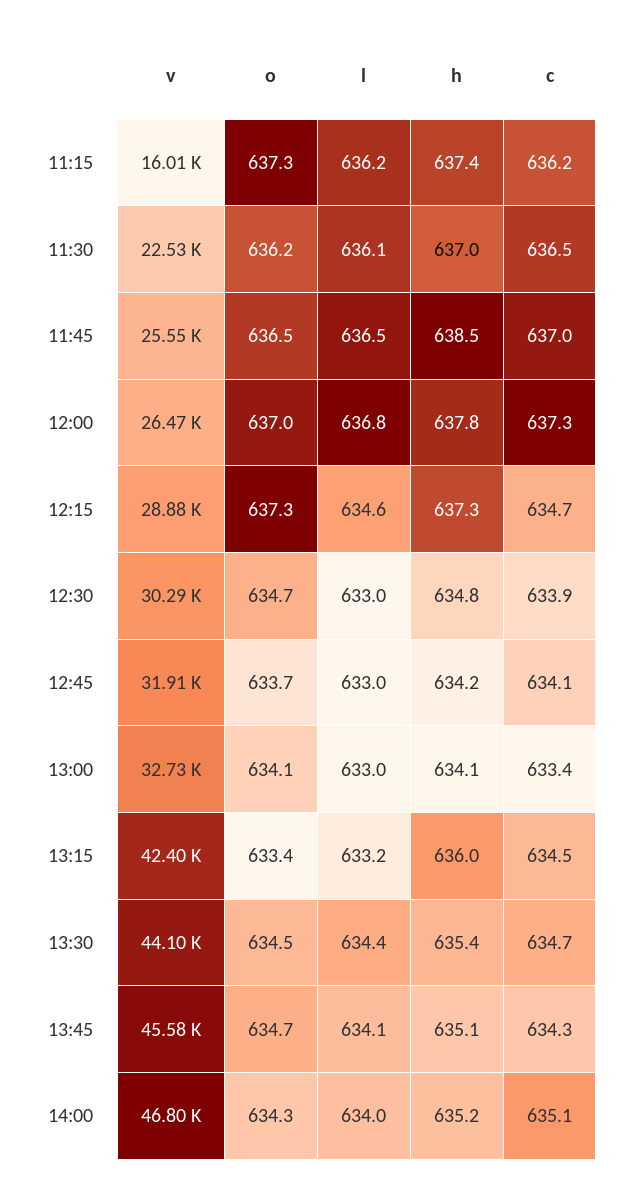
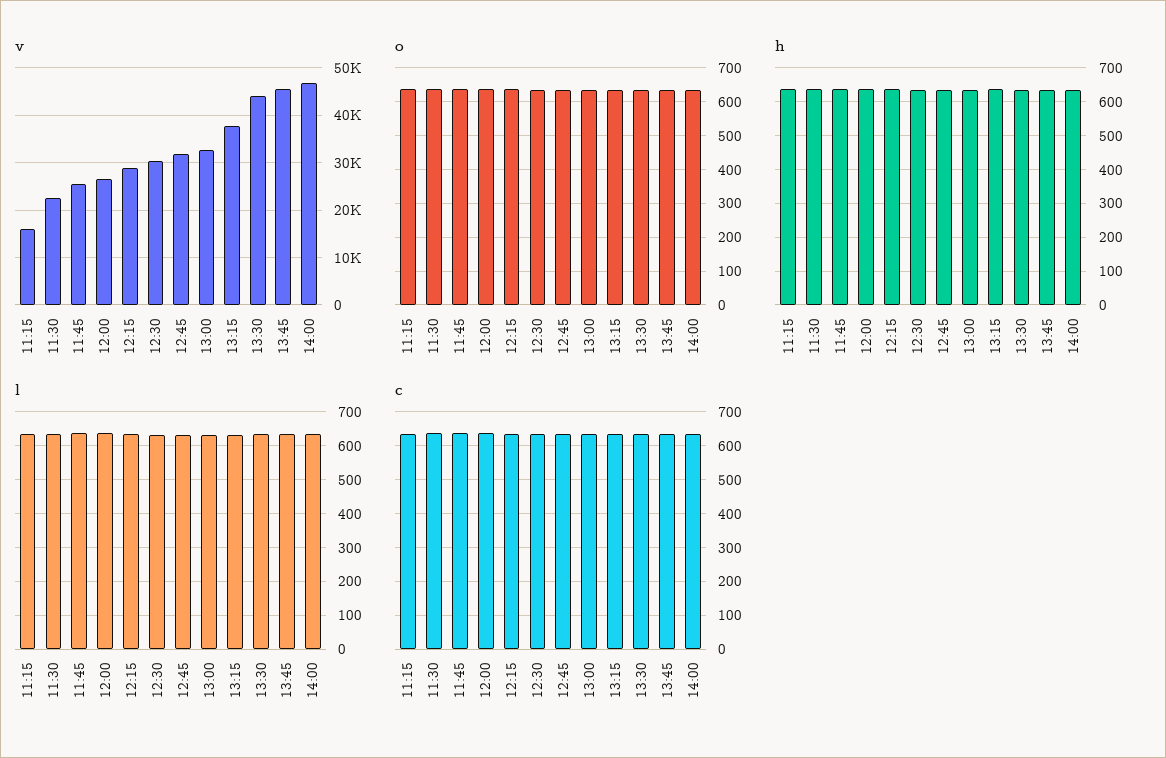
v, 13:15: 42400 -> 38000

